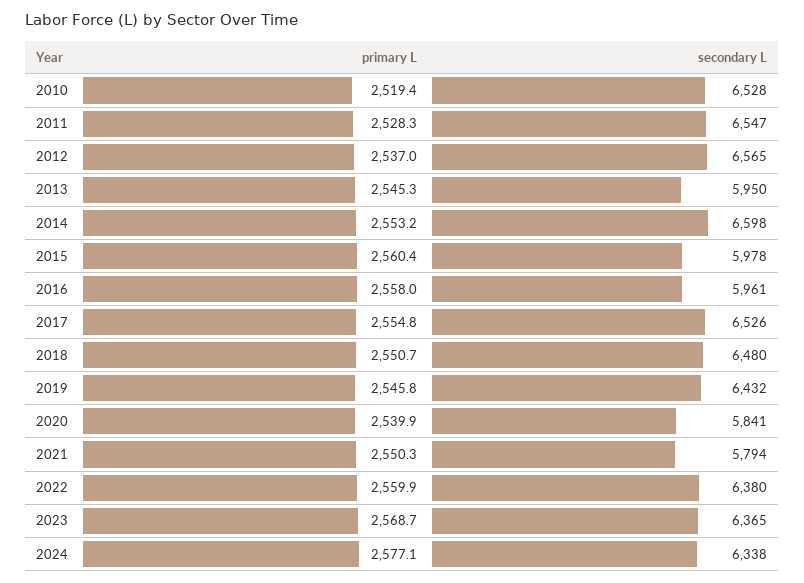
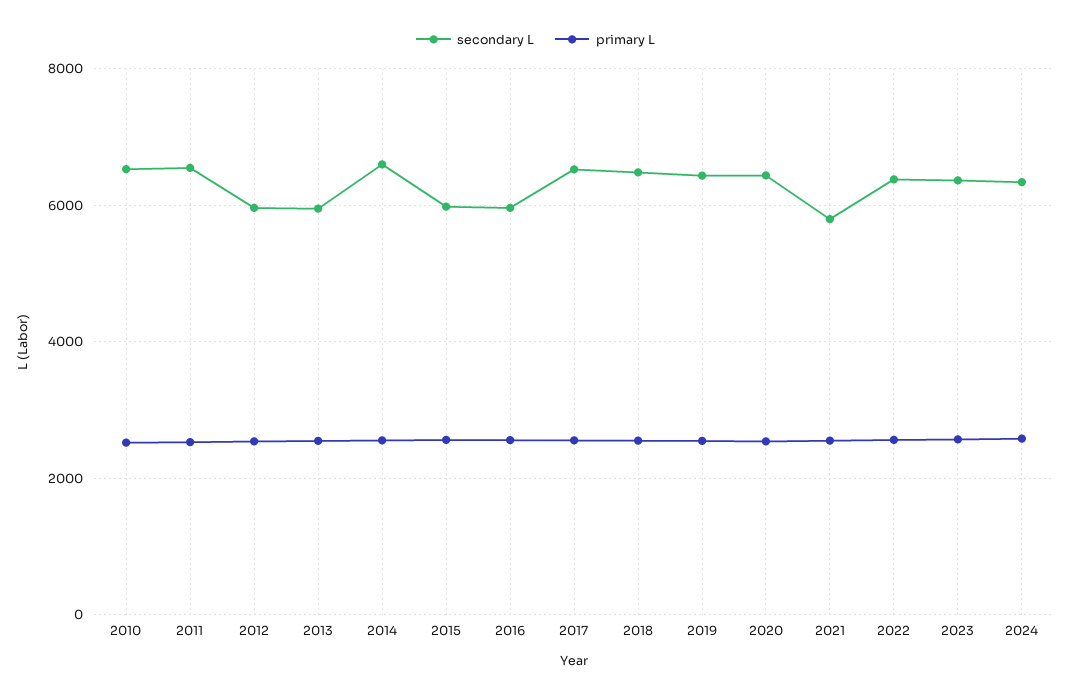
secondary L, 2012: 6565 -> 6000
secondary L, 2020: 5841 -> 6400

